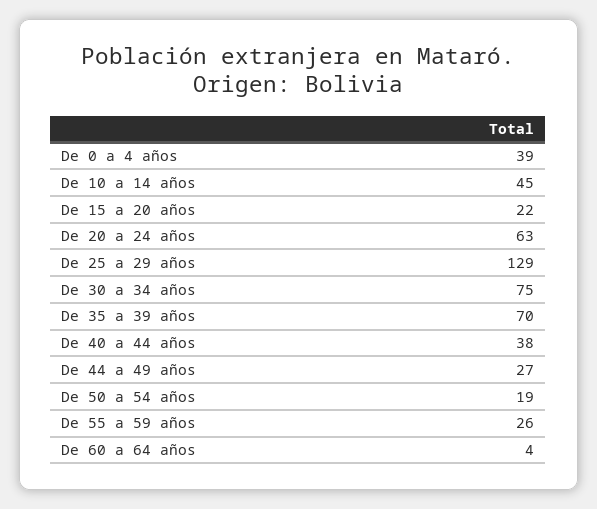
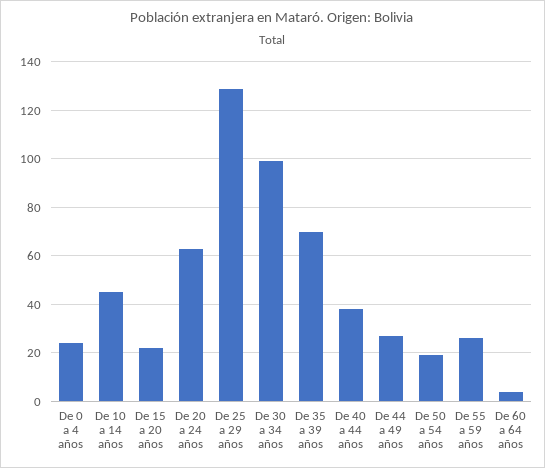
De 0 a 4 años: 39 -> 25
De 30 a 34 años: 75 -> 100

